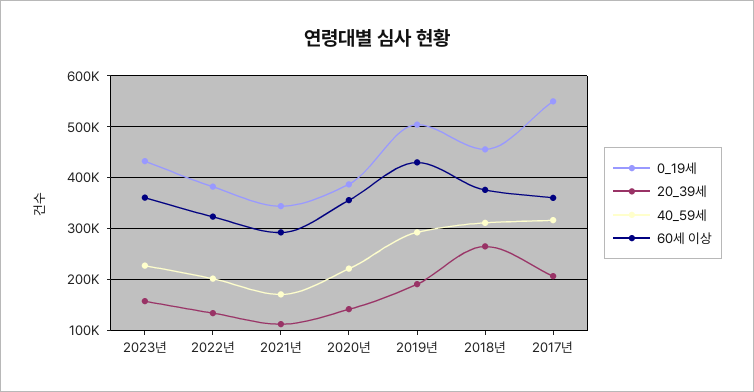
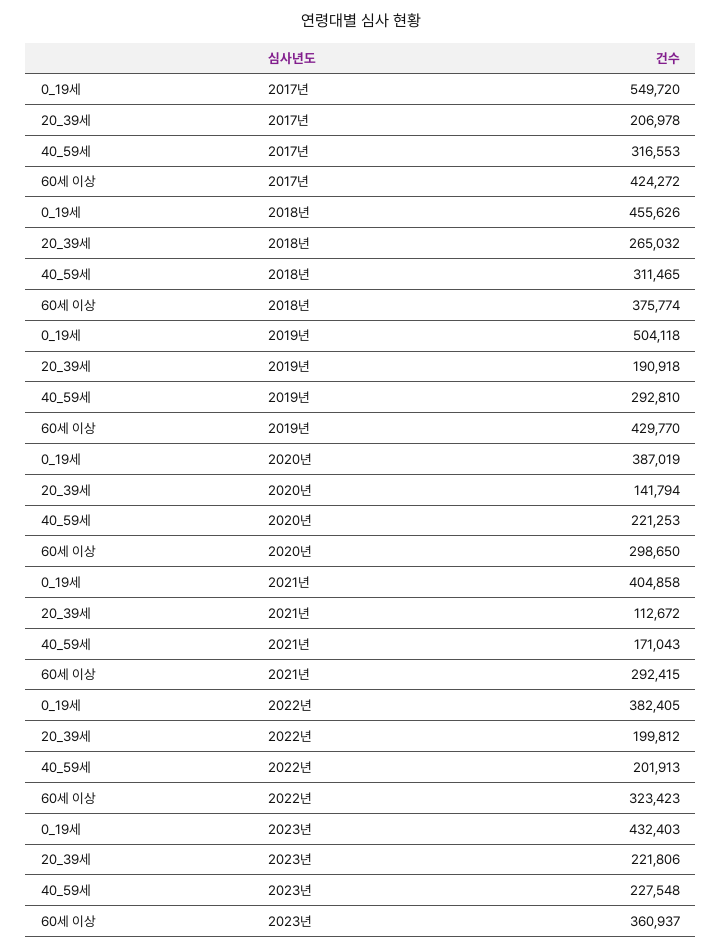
20_39세, 2023년: 160000 -> 221806
20_39세, 2022년: 140000 -> 199812
0_19세, 2021년: 340000 -> 404858
60세 이상, 2020년: 360000 -> 298650
60세 이상, 2017년: 360000 -> 424272

